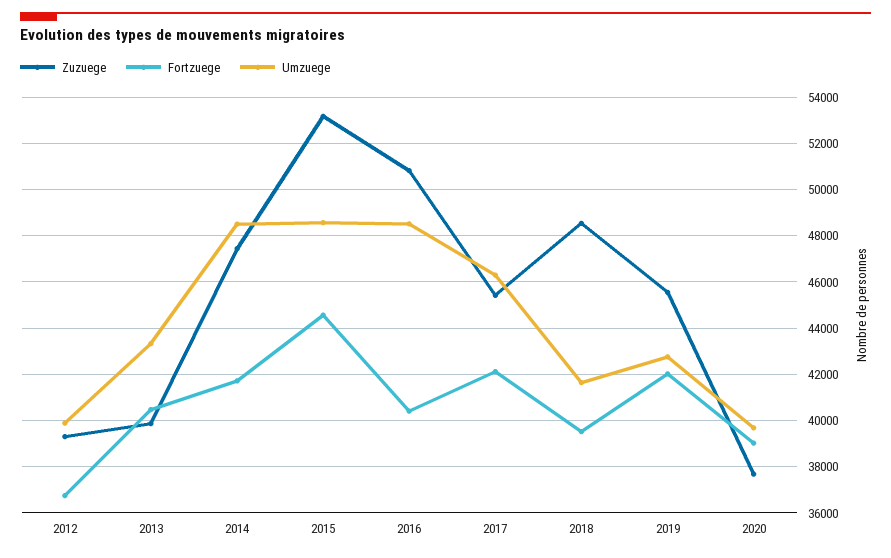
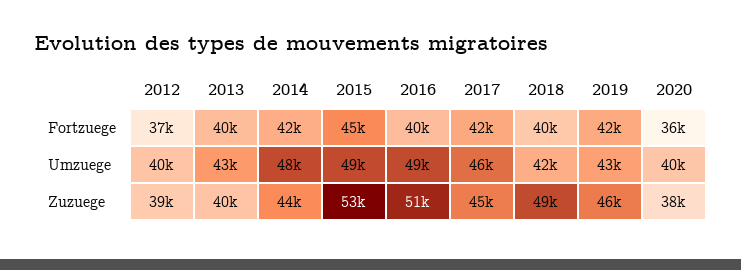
Zuzuege, 2014: 47500 -> 44000
Fortzuege, 2020: 39000 -> 36000

